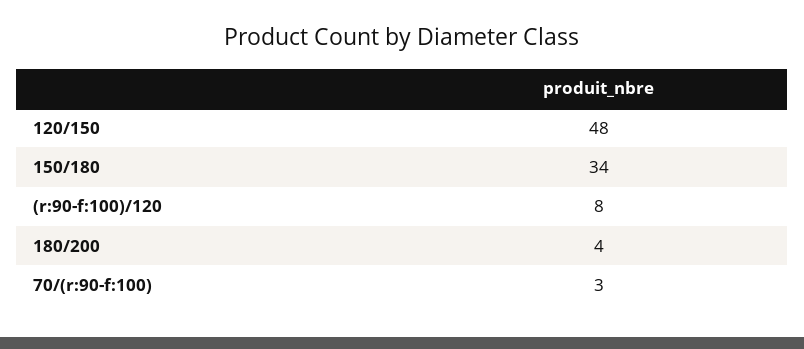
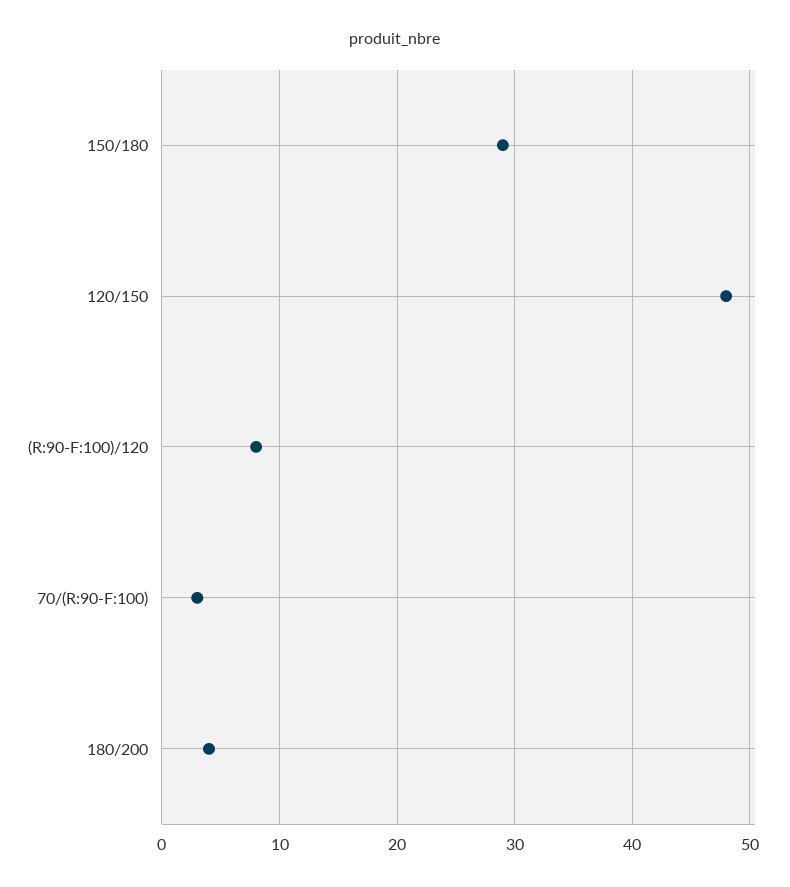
150/180: 34 -> 29

